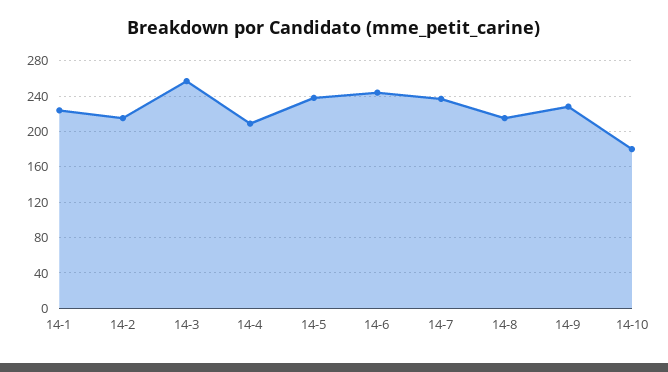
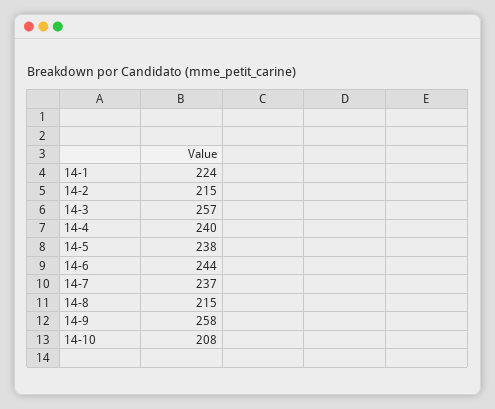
14-4: 210 -> 240
14-9: 230 -> 258
14-10: 180 -> 208

